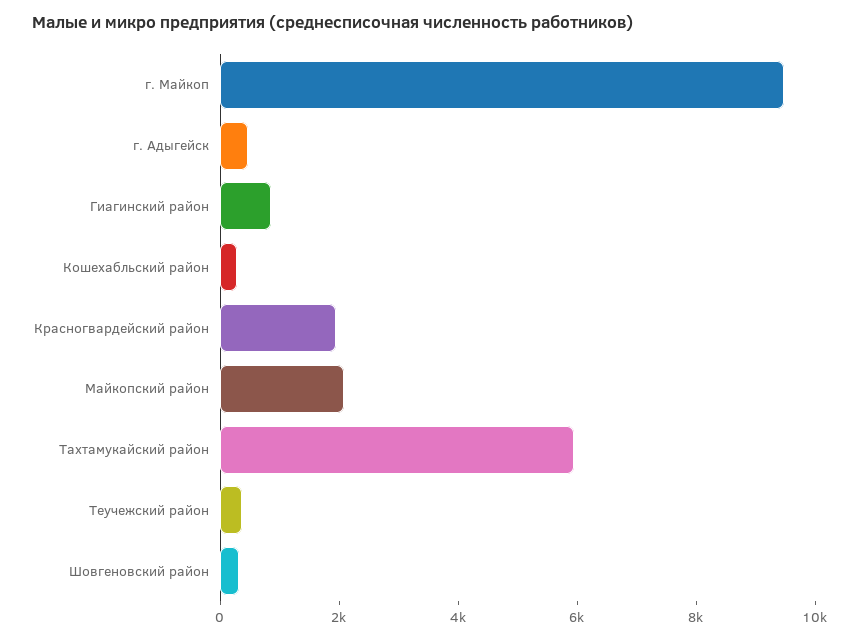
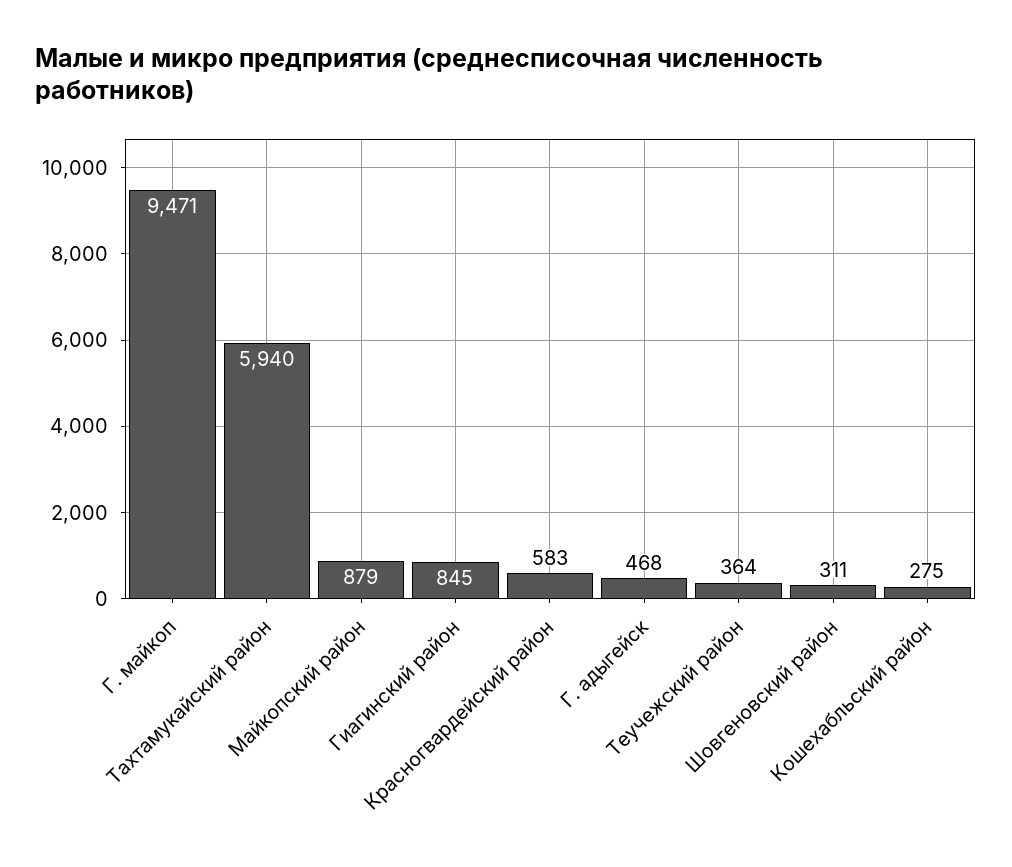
Красногвардейский район: 2000 -> 583
Майкопский район: 2000 -> 879

